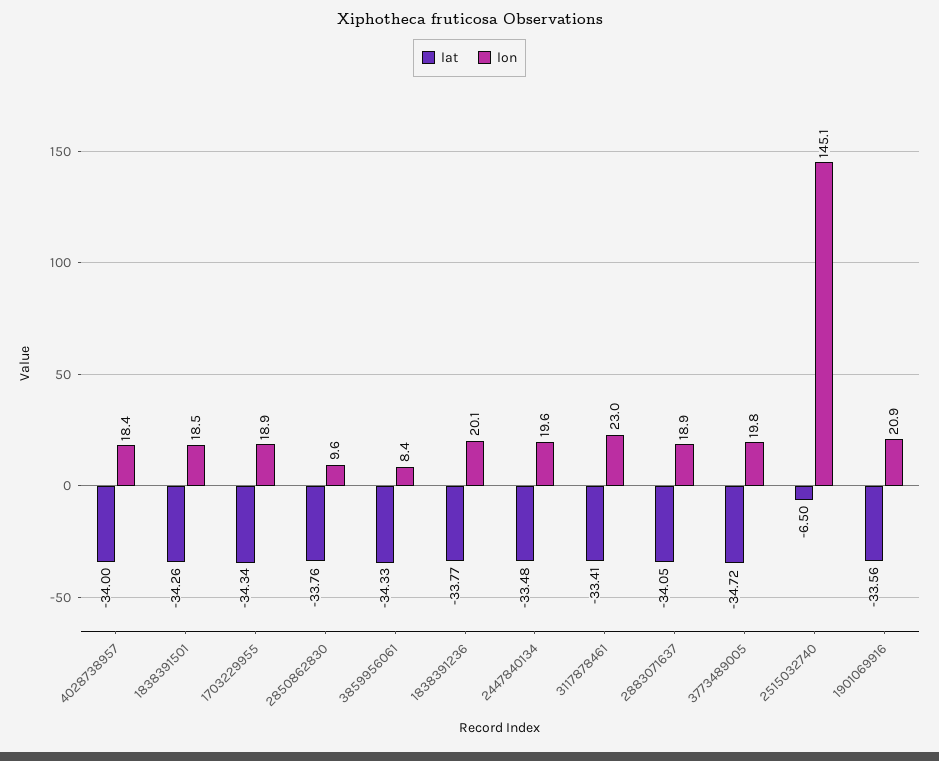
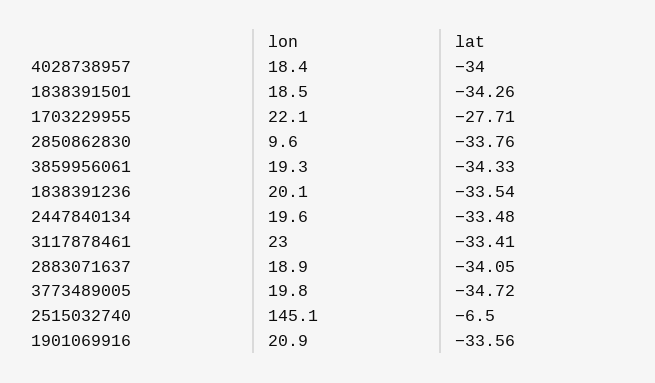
lat, 1703229955: -34.34 -> -27.71
lon, 1703229955: 18.9 -> 22.1
lon, 3859956061: 8.4 -> 19.3
lat, 1838391236: -33.77 -> -33.54

